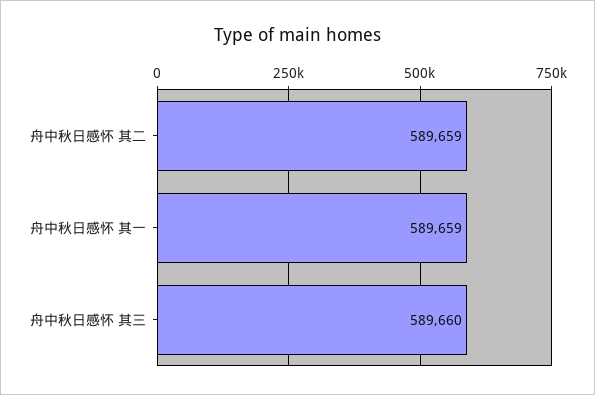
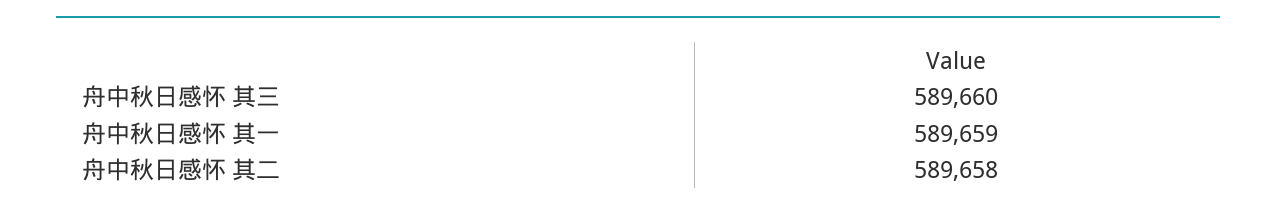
舟中秋日感怀 其二: 589659 -> 589658

